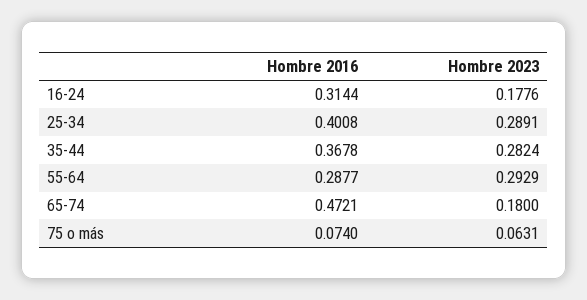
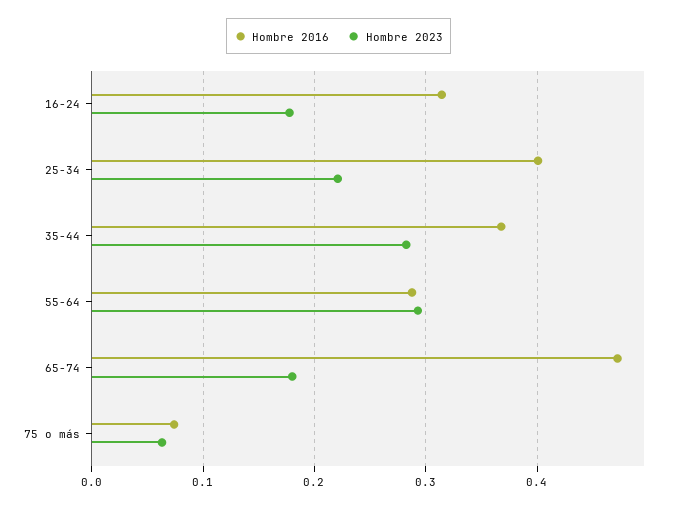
Hombre 2023, 25-34: 0.2891 -> 0.22

